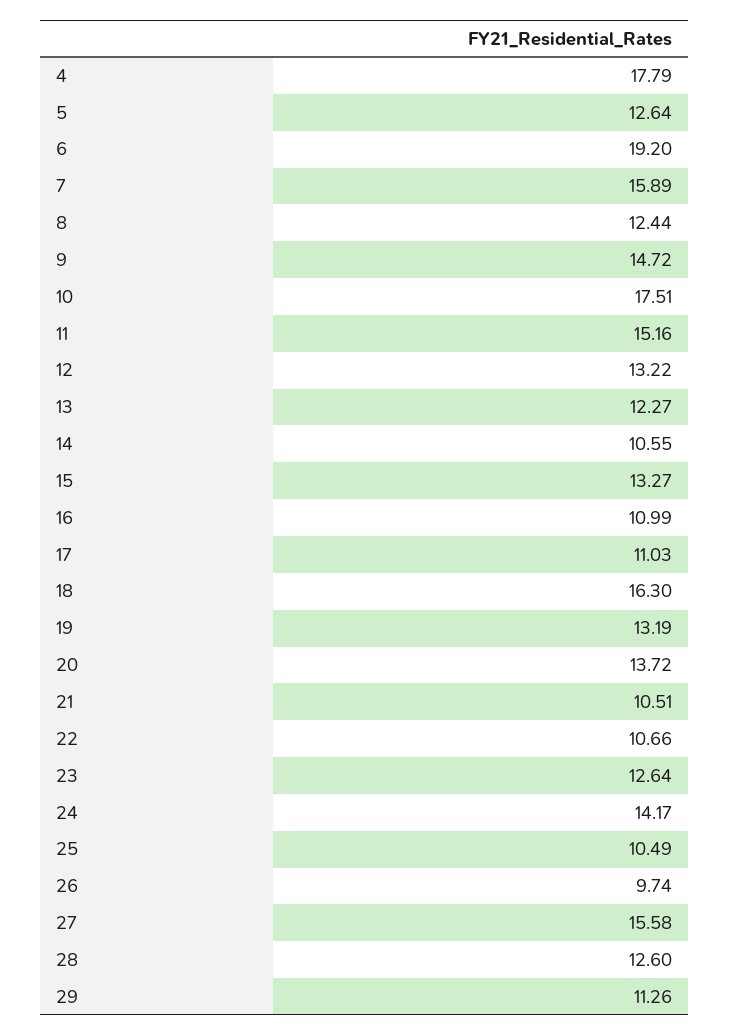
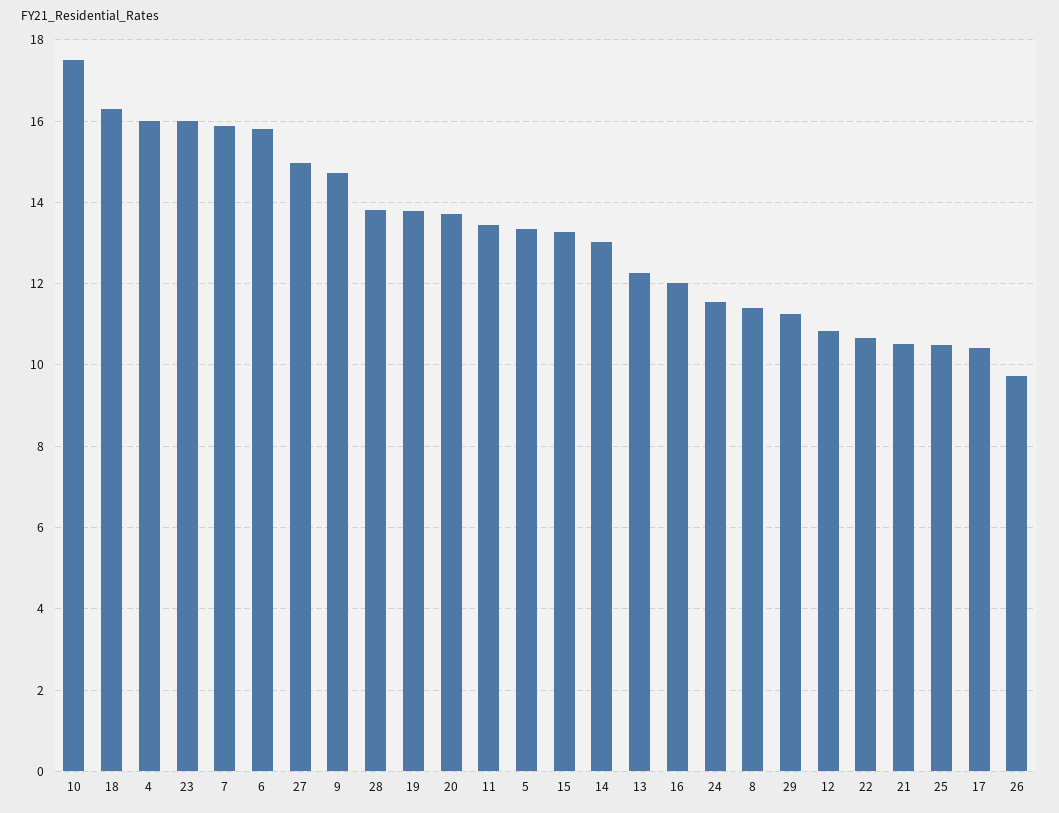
4: 17.79 -> 16
5: 12.64 -> 13.4
6: 19.2 -> 15.8
8: 12.44 -> 11.4
11: 15.16 -> 13.4
12: 13.22 -> 10.8
14: 10.55 -> 13
16: 10.99 -> 12
17: 11.03 -> 10.4
19: 13.19 -> 13.8
23: 12.64 -> 16
24: 14.17 -> 11.6
27: 15.58 -> 15
28: 12.6 -> 13.8

